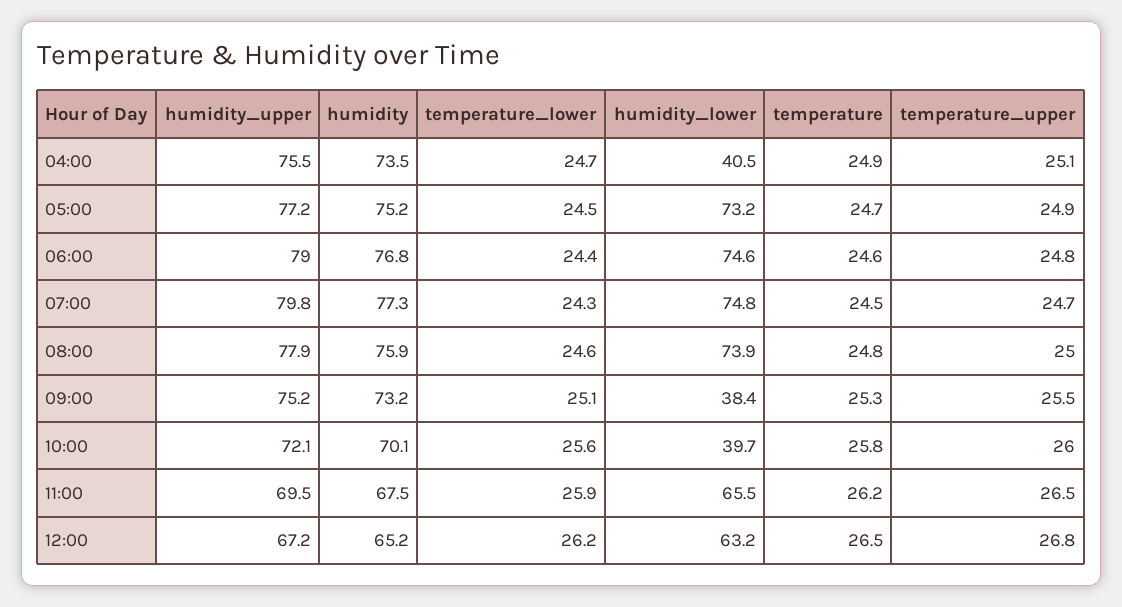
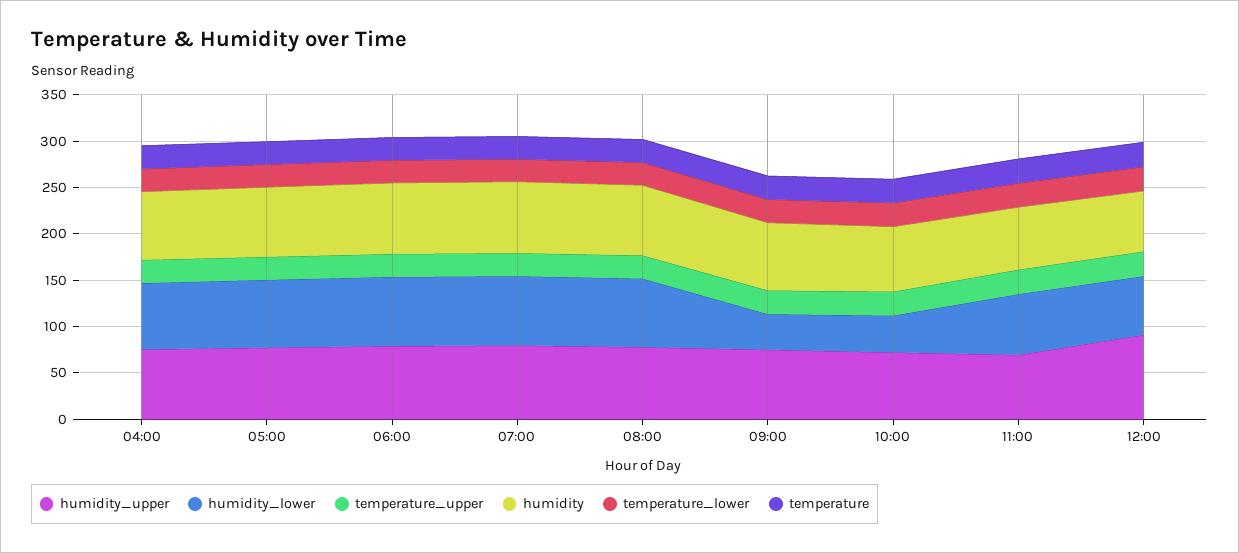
humidity_lower, 04:00: 40.5 -> 70
humidity_upper, 12:00: 67.2 -> 90

